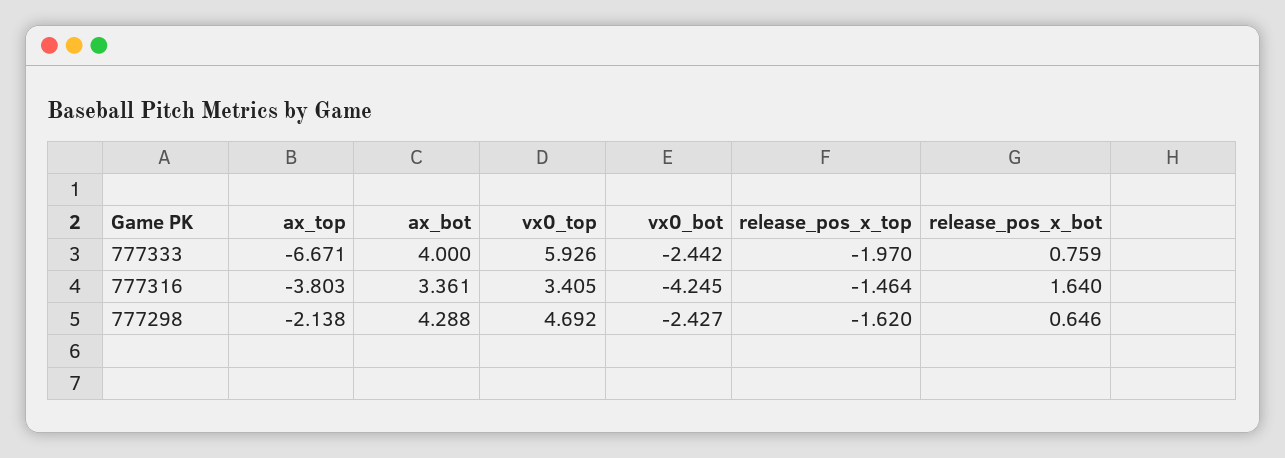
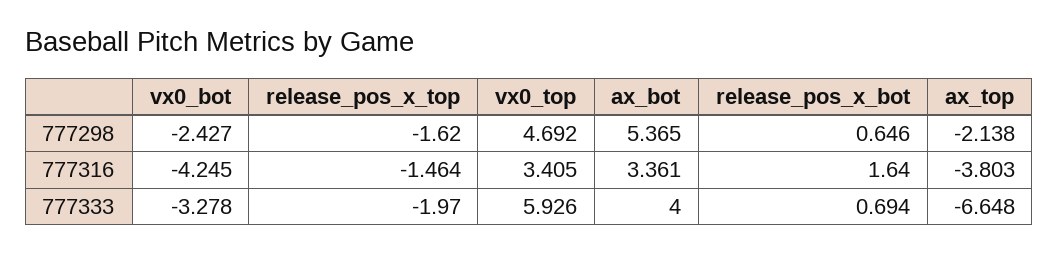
ax_top, 777333: -6.671 -> -6.648
vx0_bot, 777333: -2.442 -> -3.278
release_pos_x_bot, 777333: 0.759 -> 0.694
ax_bot, 777298: 4.288 -> 5.365

